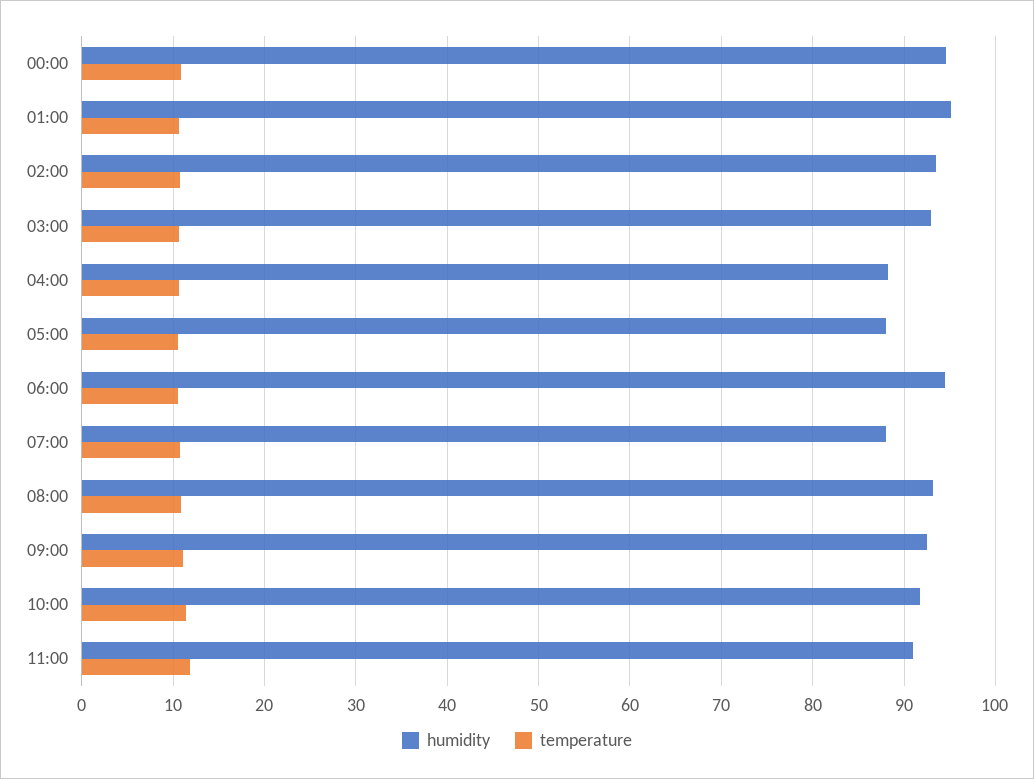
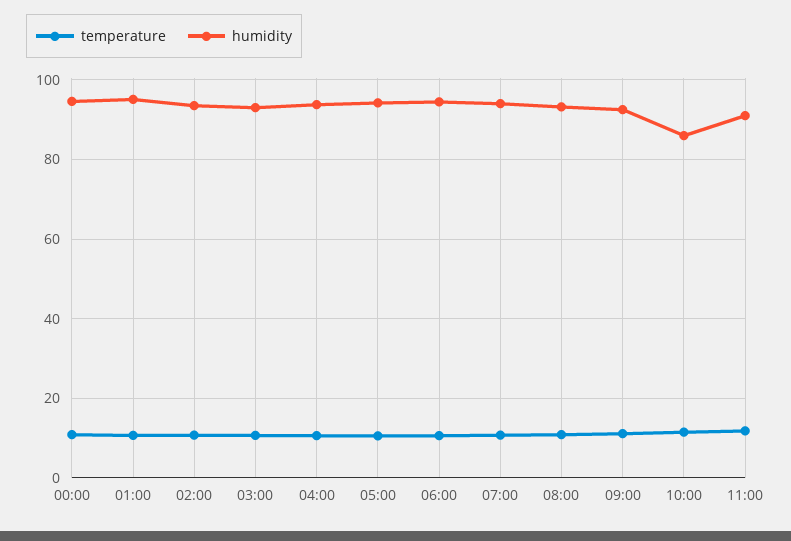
humidity, 04:00: 88 -> 94
humidity, 05:00: 88 -> 94
humidity, 07:00: 88 -> 94
humidity, 10:00: 92 -> 86

